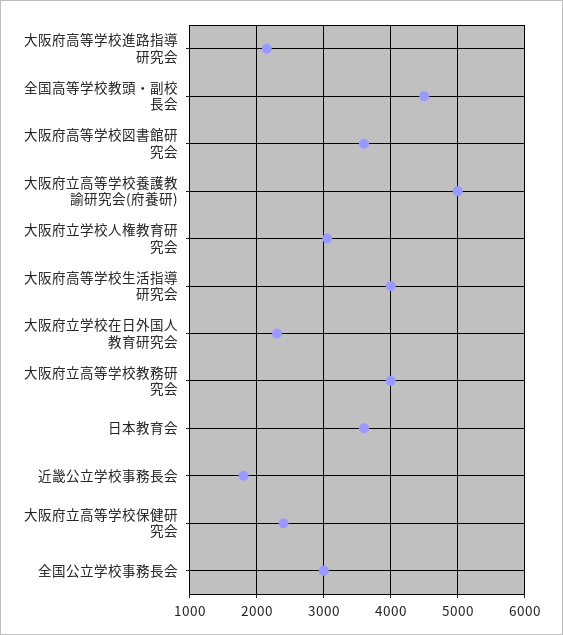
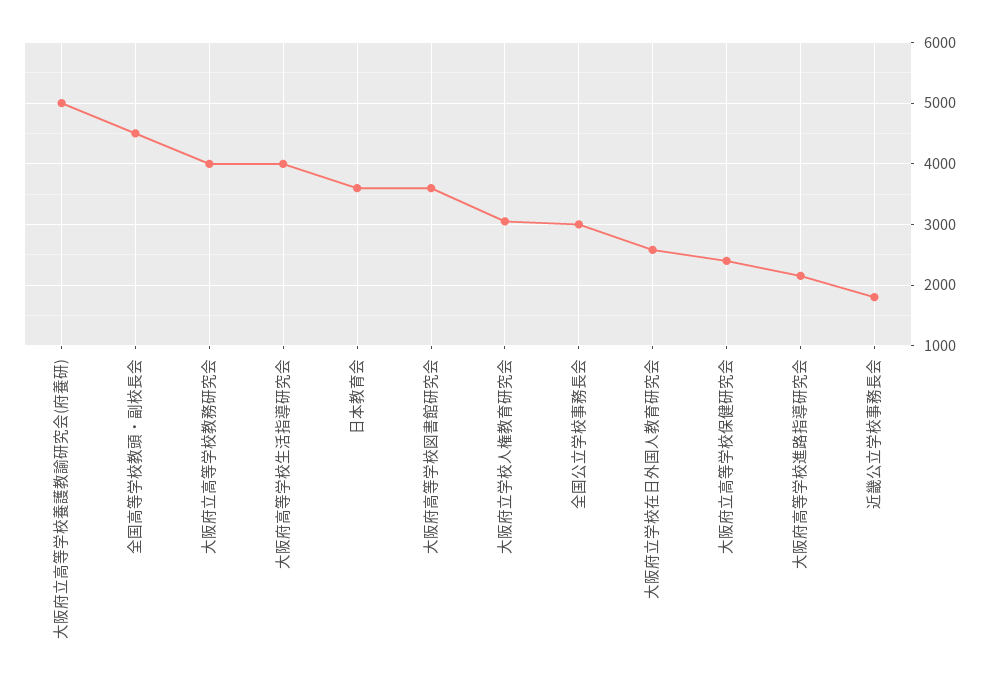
大阪府立学校在日外国人教育研究会: 2300 -> 2600

